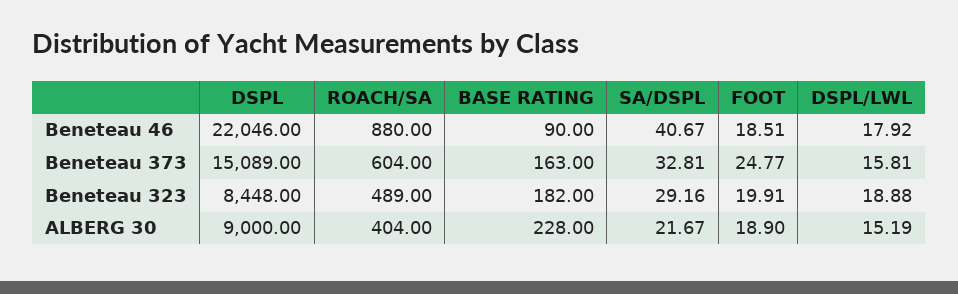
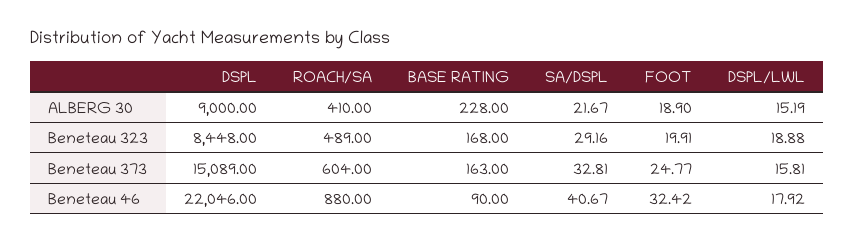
FOOT, Beneteau 46: 18.51 -> 32.42
BASE RATING, Beneteau 323: 182 -> 168
ROACH/SA, ALBERG 30: 404 -> 410

